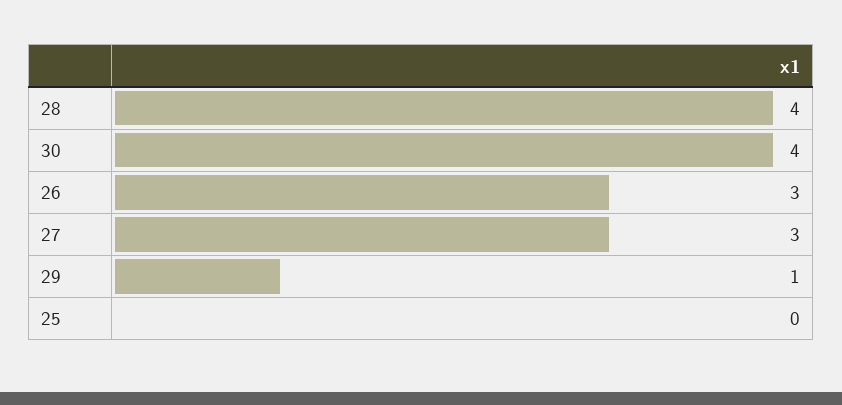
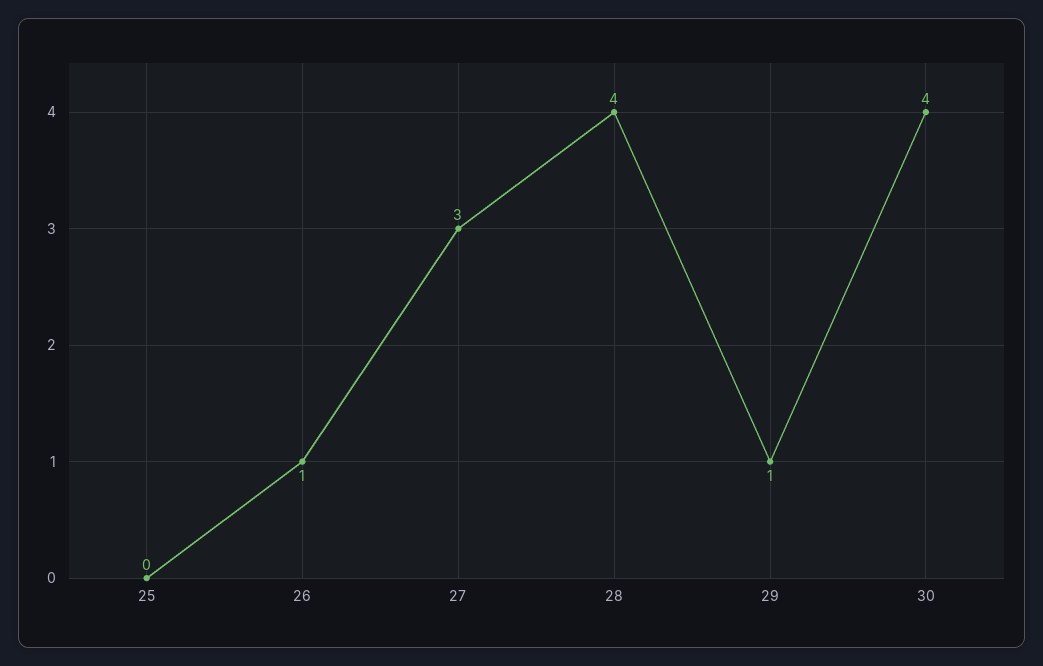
26: 3 -> 1

